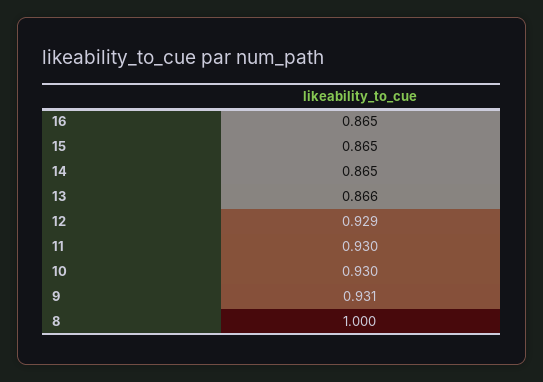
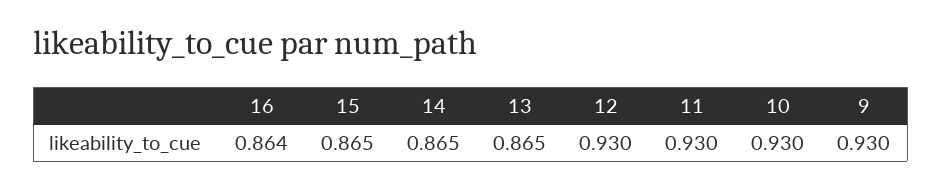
16: 0.865 -> 0.864
13: 0.866 -> 0.865
12: 0.929 -> 0.93
9: 0.931 -> 0.93
8: 1 -> none

